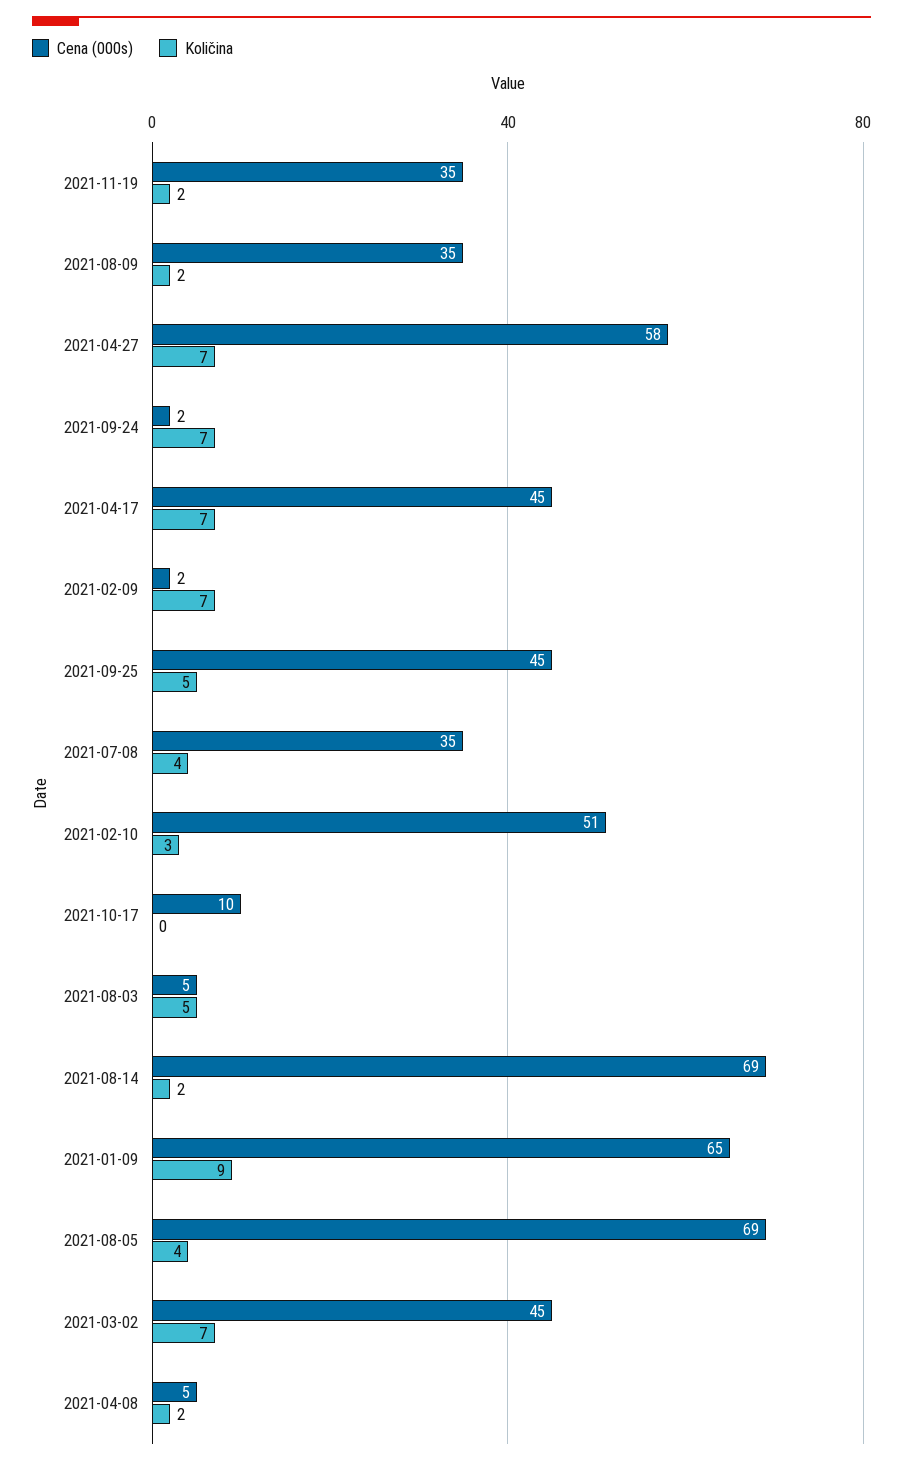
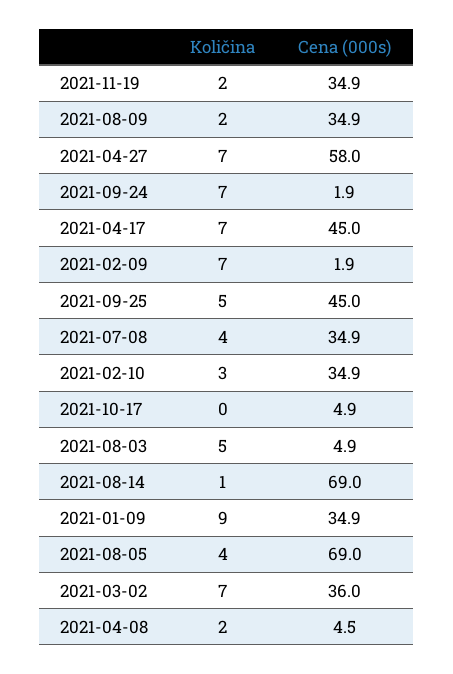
Cena (000s), 2021-02-10: 51 -> 34.9
Cena (000s), 2021-10-17: 10 -> 4.9
Količina, 2021-08-14: 2 -> 1
Cena (000s), 2021-01-09: 65 -> 34.9
Cena (000s), 2021-03-02: 45 -> 36

